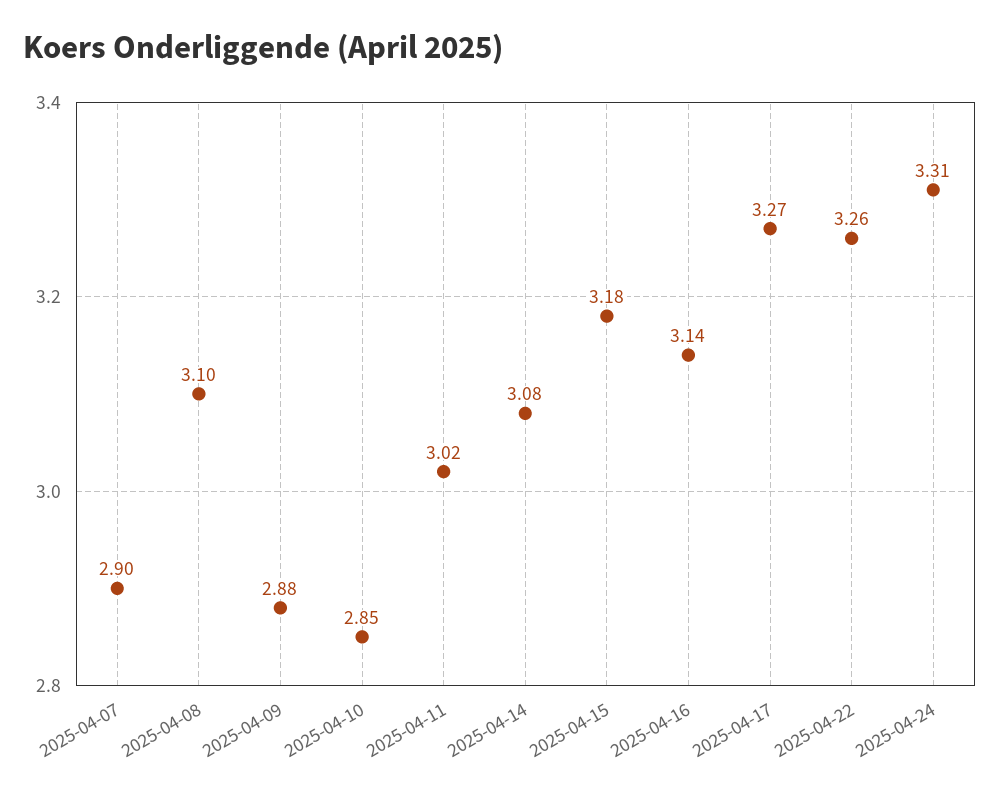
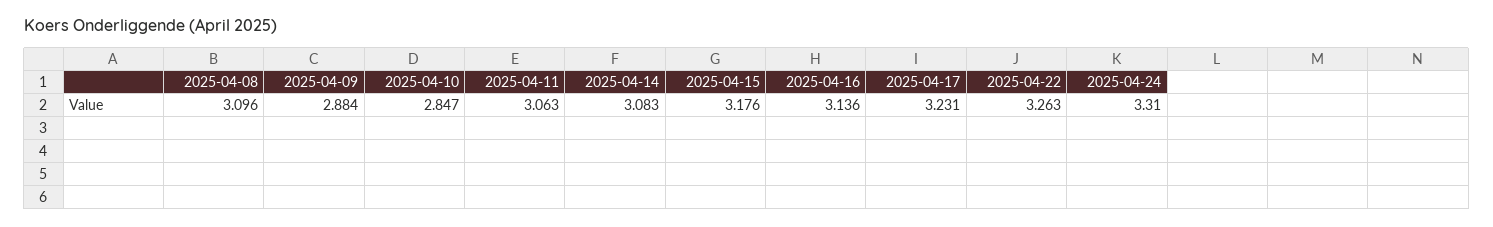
2025-04-07: 2.9 -> none
2025-04-11: 3.02 -> 3.063
2025-04-17: 3.27 -> 3.231

